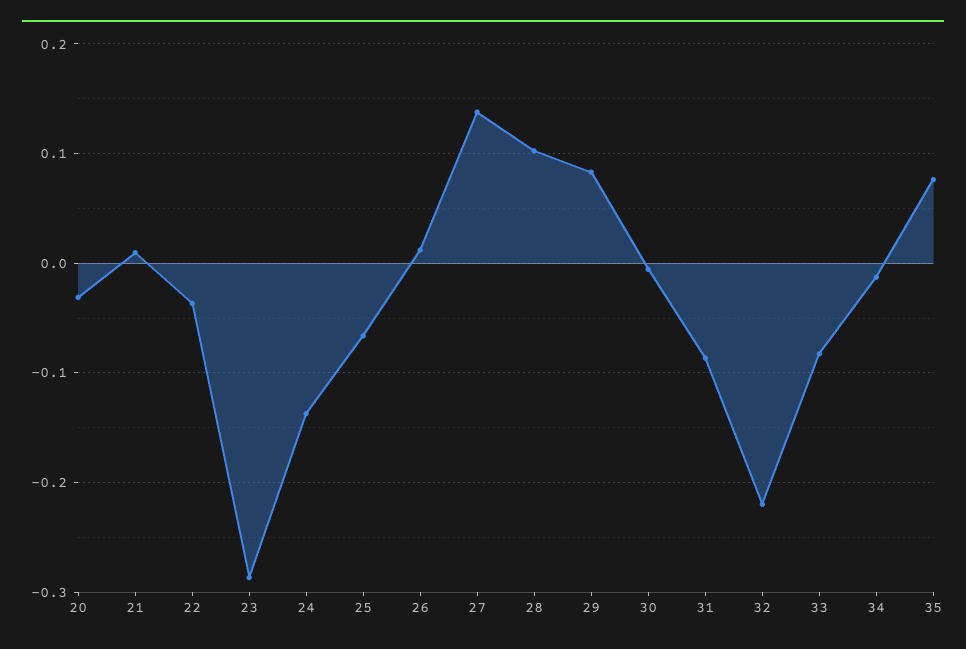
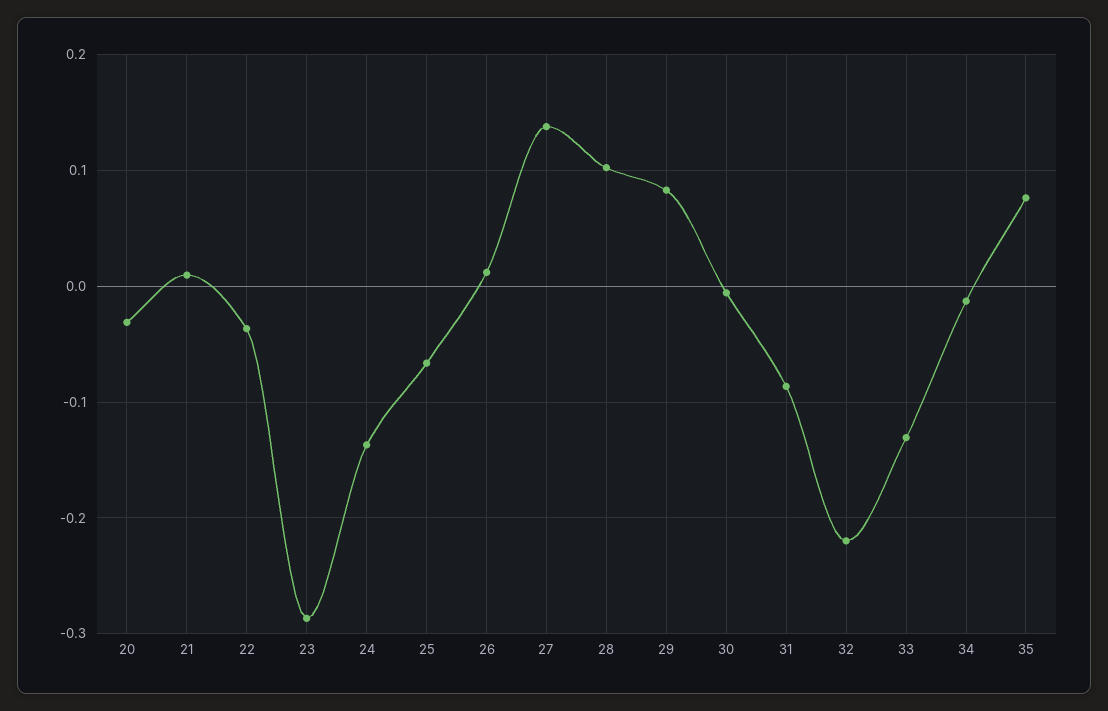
33: -0.08 -> -0.13

